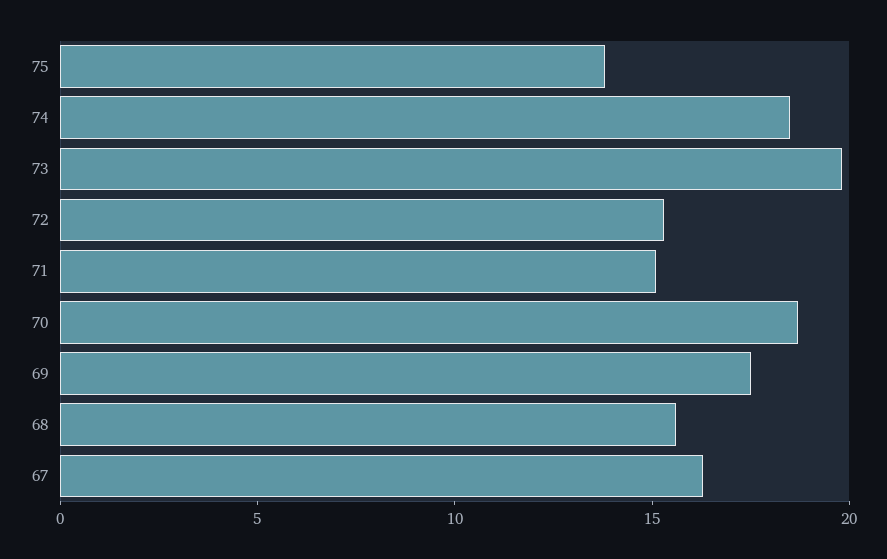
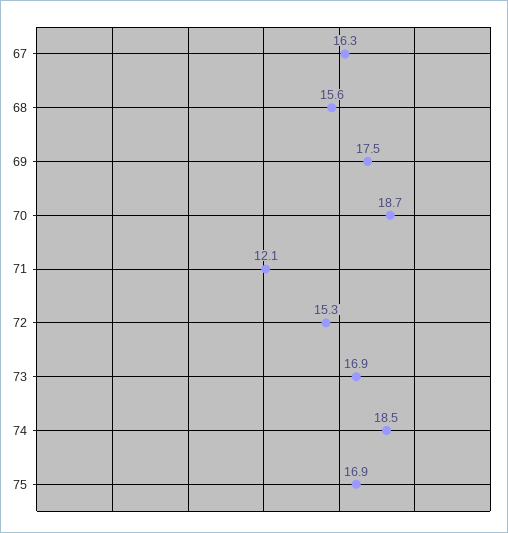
75: 14 -> 16.9
73: 20 -> 16.9
71: 15 -> 12.1

